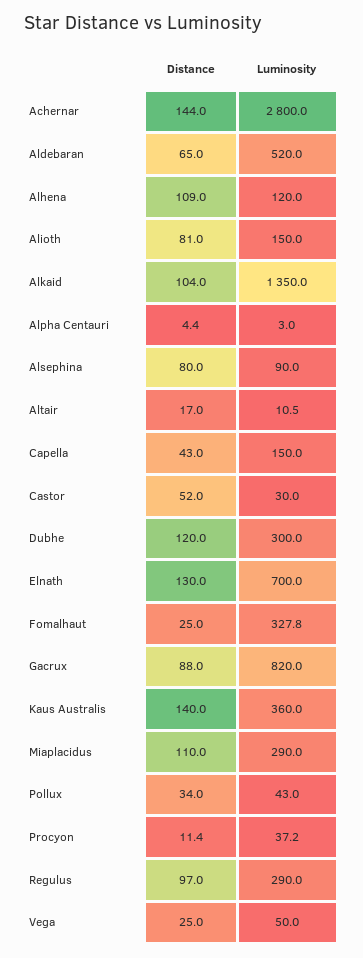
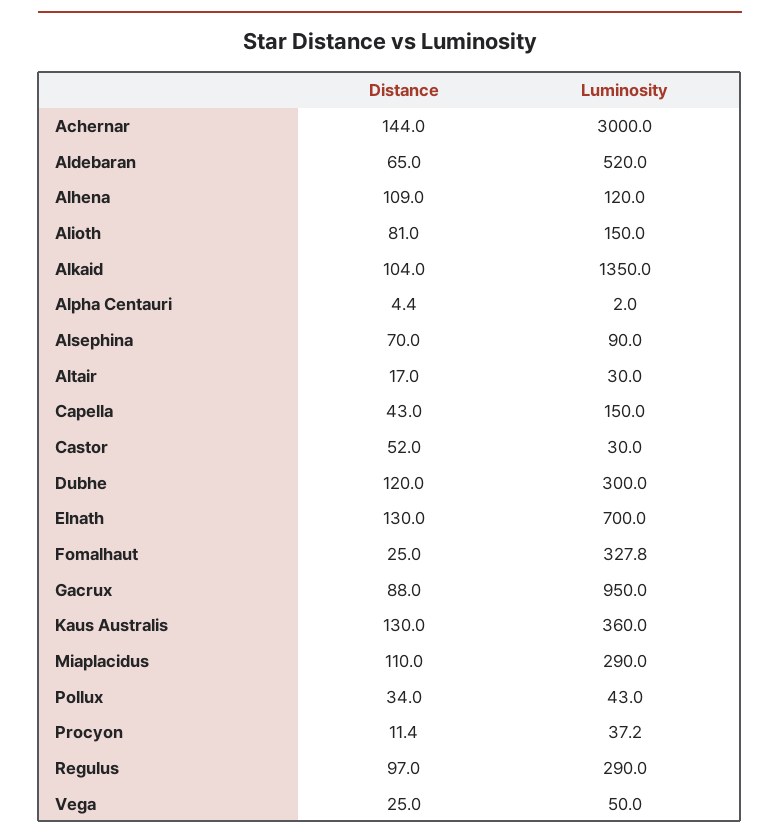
Luminosity, Achernar: 2800 -> 3000
Luminosity, Alpha Centauri: 3 -> 2
Distance, Alsephina: 80 -> 70
Luminosity, Altair: 10.5 -> 30
Luminosity, Gacrux: 820 -> 950
Distance, Kaus Australis: 140 -> 130

